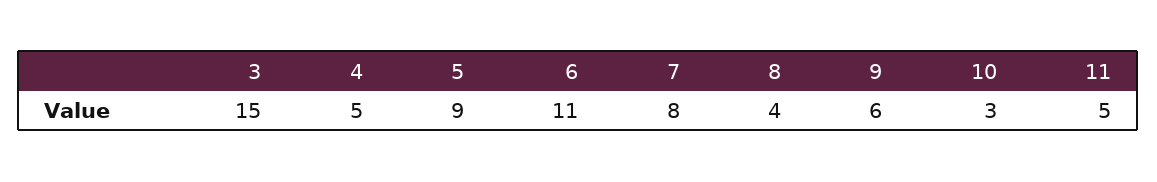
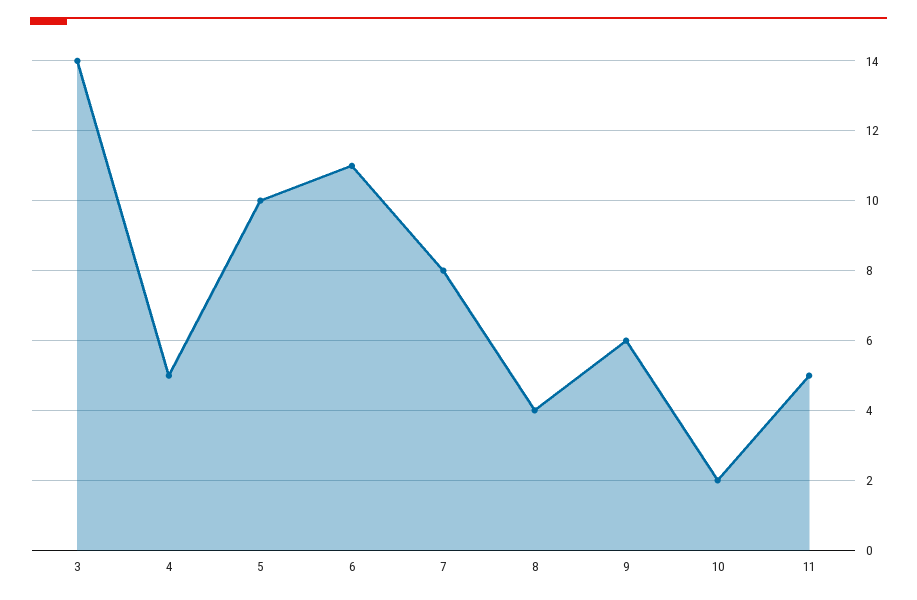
3: 15 -> 14
5: 9 -> 10
10: 3 -> 2

